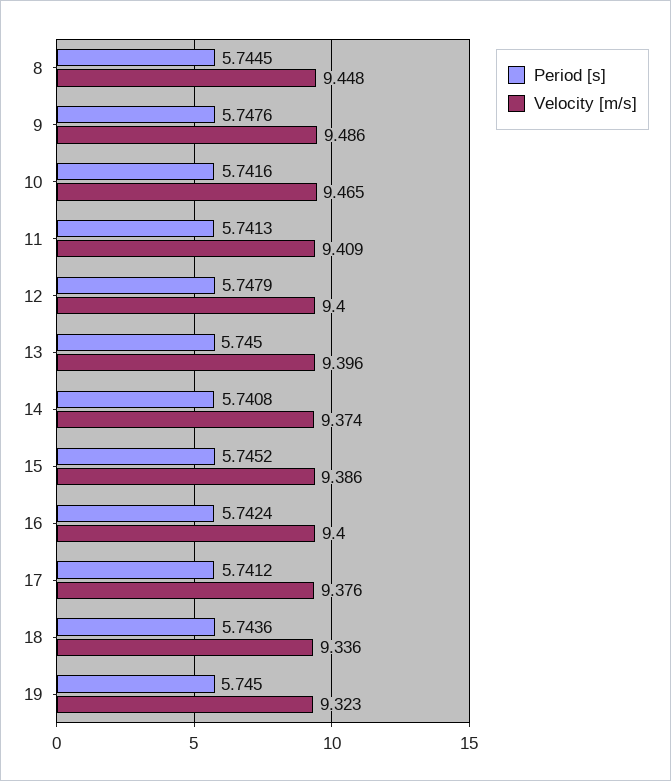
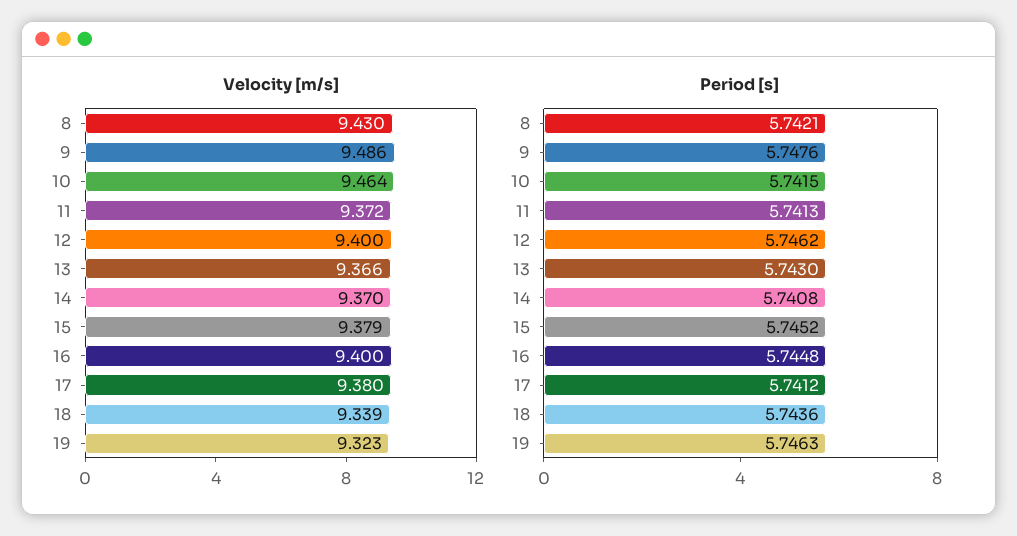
Period [s], 8: 5.7445 -> 5.7421
Velocity [m/s], 8: 9.448 -> 9.43
Period [s], 10: 5.7416 -> 5.7415
Velocity [m/s], 10: 9.465 -> 9.464
Velocity [m/s], 11: 9.409 -> 9.372
Period [s], 12: 5.7479 -> 5.7462
Period [s], 13: 5.745 -> 5.743
Velocity [m/s], 13: 9.396 -> 9.366
Velocity [m/s], 14: 9.374 -> 9.37
Velocity [m/s], 15: 9.386 -> 9.379
Period [s], 16: 5.7424 -> 5.7448
Velocity [m/s], 17: 9.376 -> 9.38
Velocity [m/s], 18: 9.336 -> 9.339
Period [s], 19: 5.745 -> 5.7463

